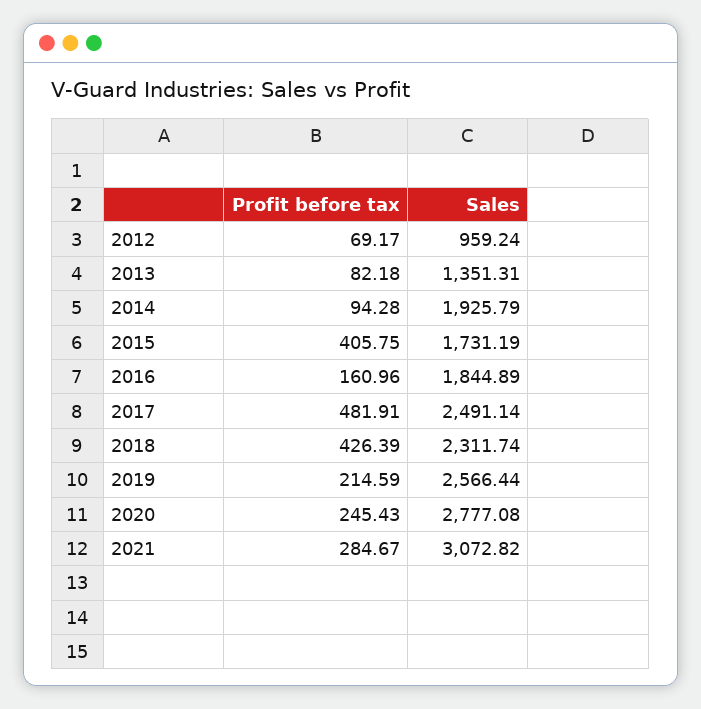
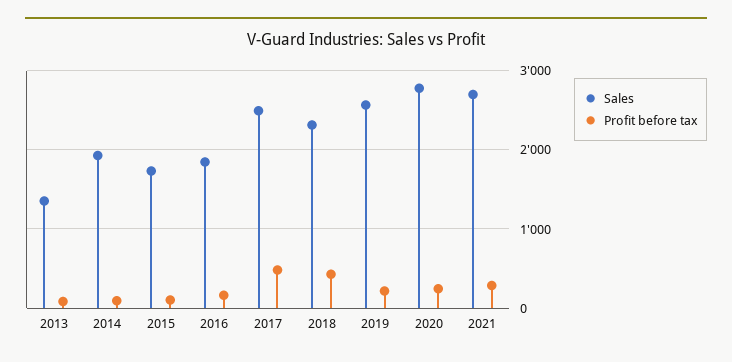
Profit before tax, 2012: 69.17 -> none
Sales, 2012: 959.24 -> none
Profit before tax, 2015: 405.75 -> 100
Sales, 2021: 3072.82 -> 2700

